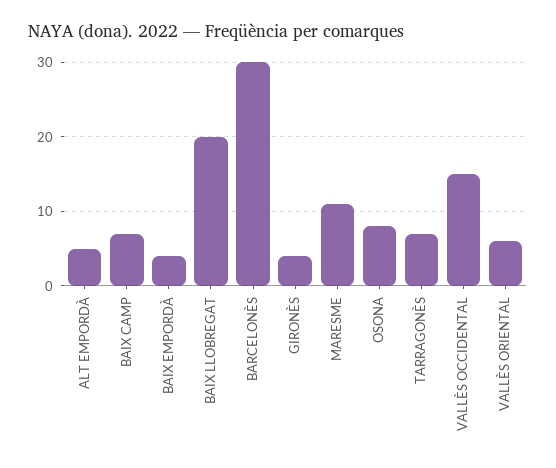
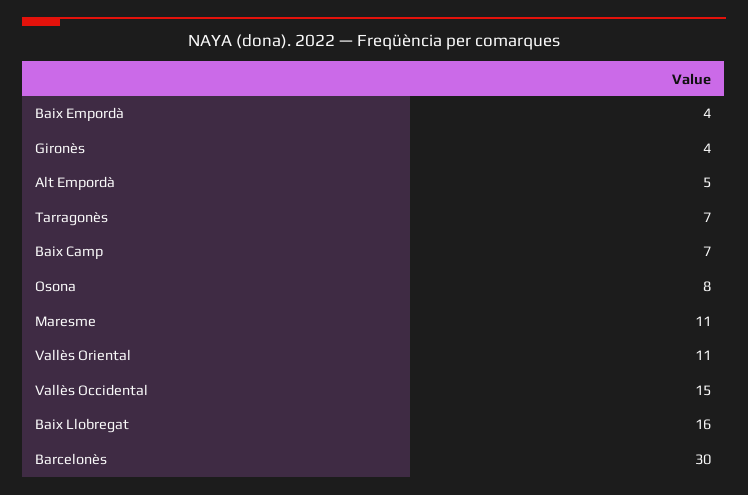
BAIX LLOBREGAT: 20 -> 16
VALLÈS ORIENTAL: 6 -> 11

